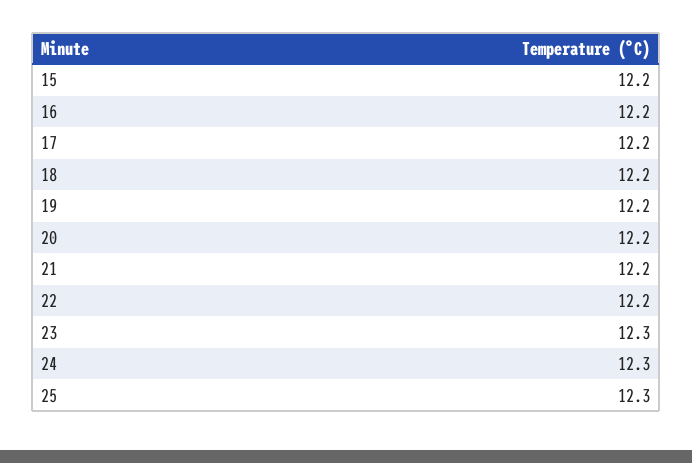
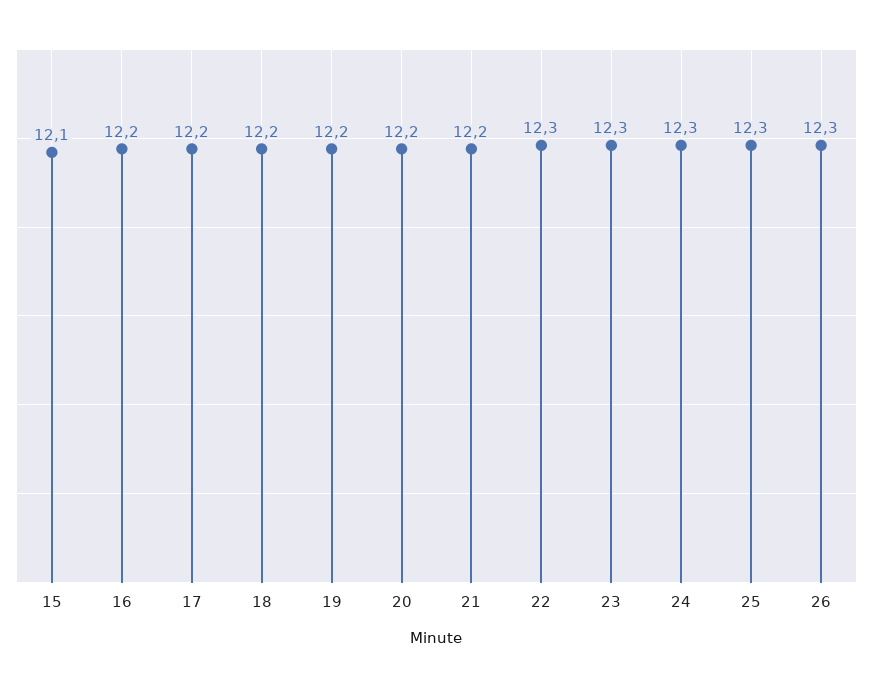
15: 12.2 -> 12.1
22: 12.2 -> 12.3
26: none -> 12.3

